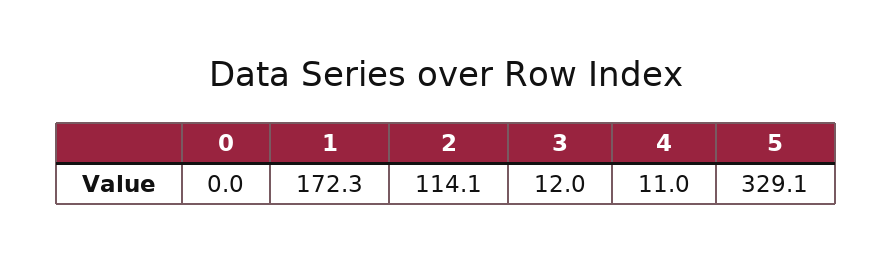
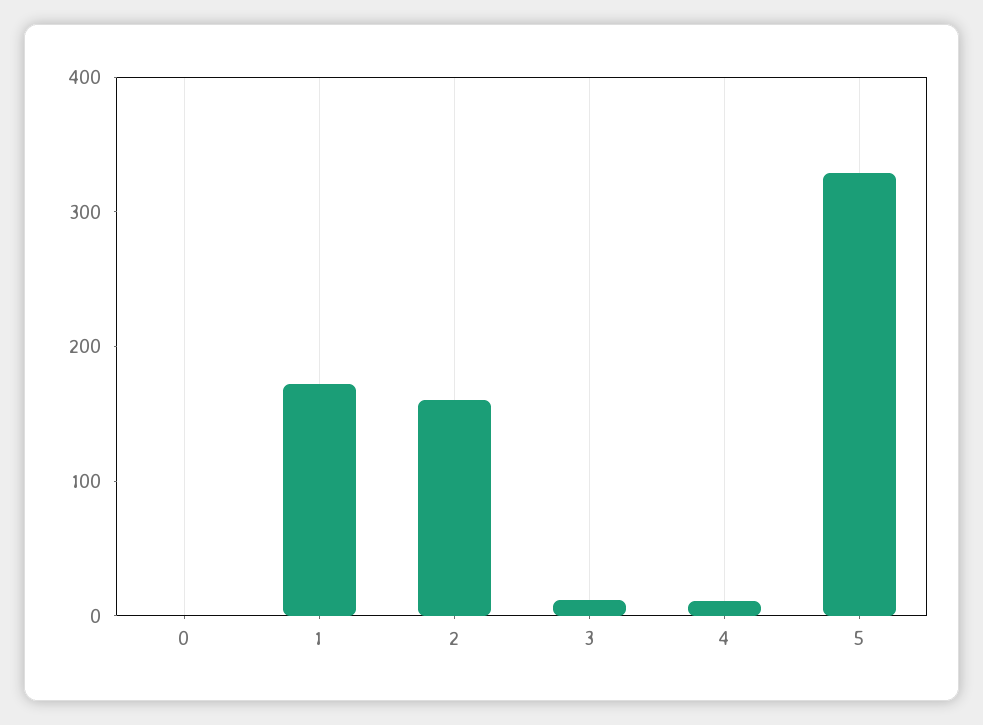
2: 114.1 -> 160

